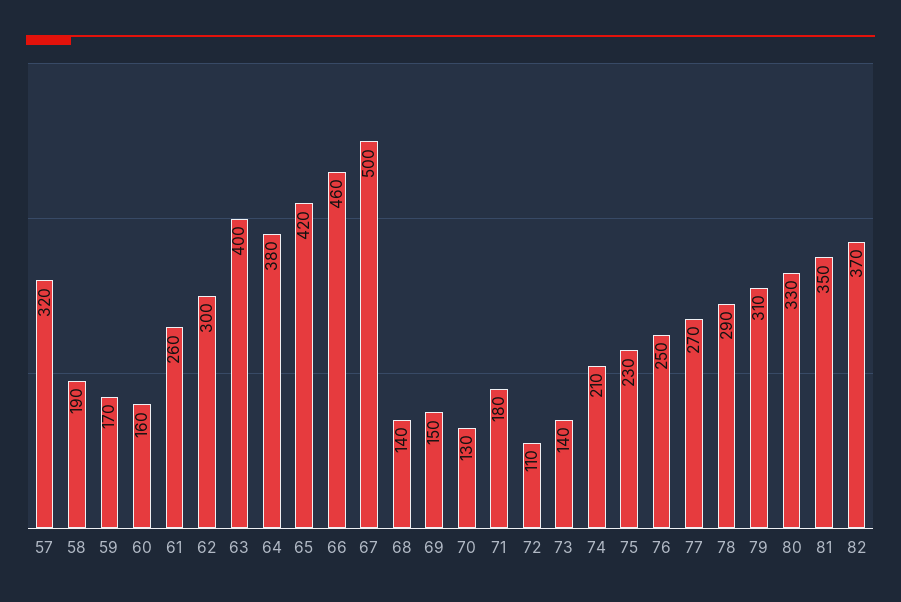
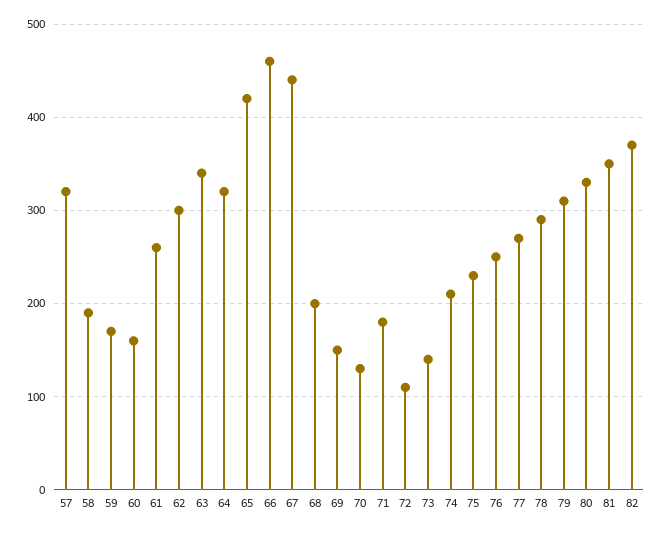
63: 400 -> 340
64: 380 -> 320
67: 500 -> 440
68: 140 -> 200

